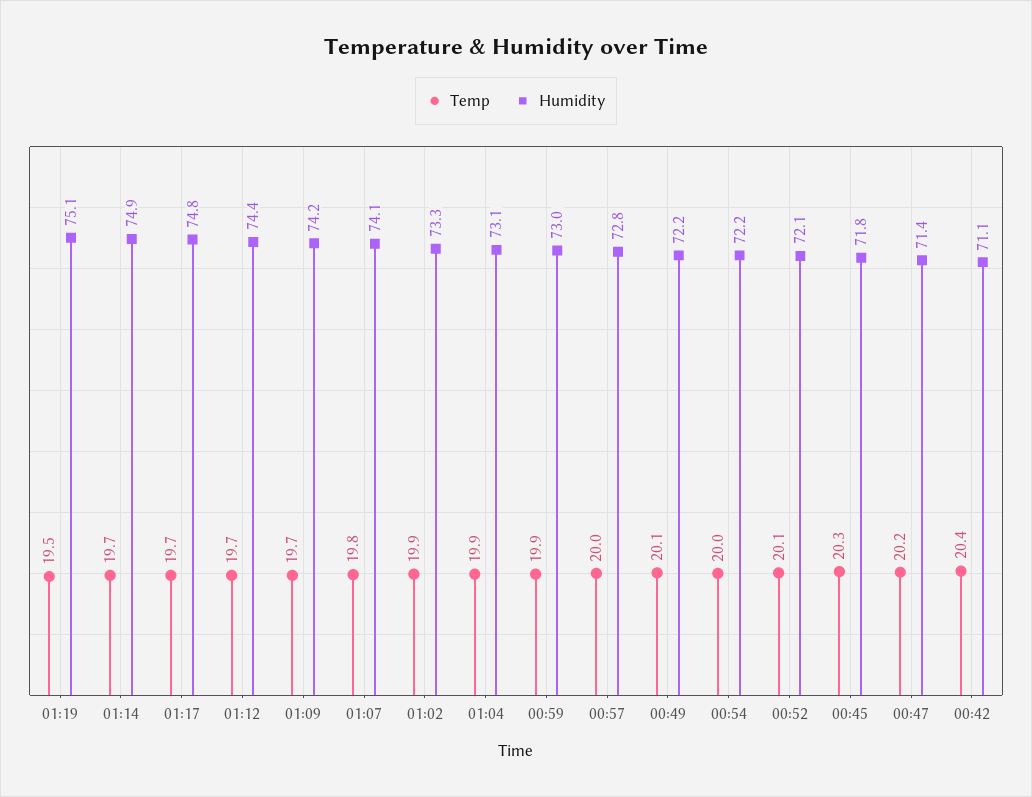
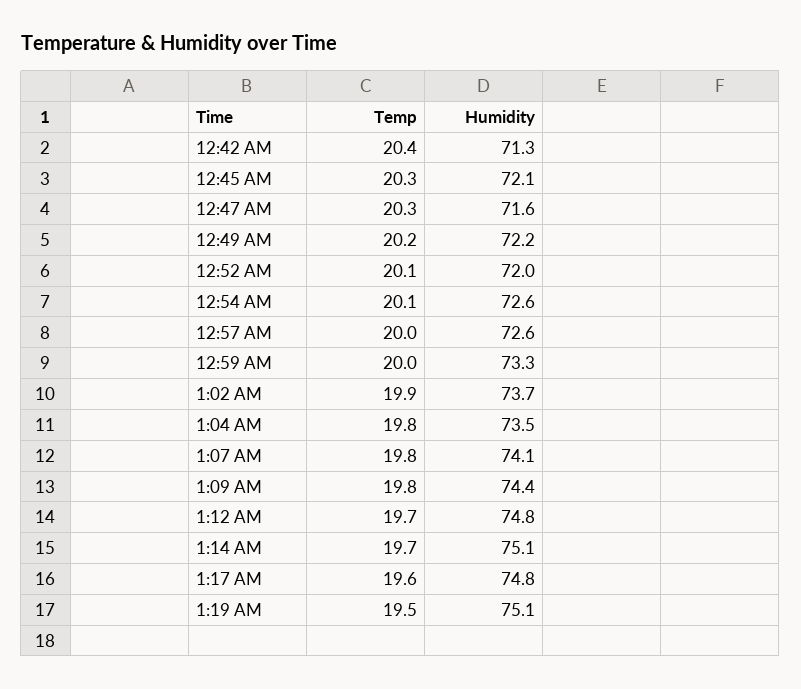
Humidity, 01:14: 74.9 -> 75.1
Temp, 01:17: 19.7 -> 19.6
Humidity, 01:12: 74.4 -> 74.8
Temp, 01:09: 19.7 -> 19.8
Humidity, 01:09: 74.2 -> 74.4
Humidity, 01:02: 73.3 -> 73.7
Temp, 01:04: 19.9 -> 19.8
Humidity, 01:04: 73.1 -> 73.5
Temp, 00:59: 19.9 -> 20
Humidity, 00:59: 73 -> 73.3
Humidity, 00:57: 72.8 -> 72.6
Temp, 00:49: 20.1 -> 20.2
Temp, 00:54: 20 -> 20.1
Humidity, 00:54: 72.2 -> 72.6
Humidity, 00:52: 72.1 -> 72
Humidity, 00:45: 71.8 -> 72.1
Temp, 00:47: 20.2 -> 20.3
Humidity, 00:47: 71.4 -> 71.6
Humidity, 00:42: 71.1 -> 71.3

